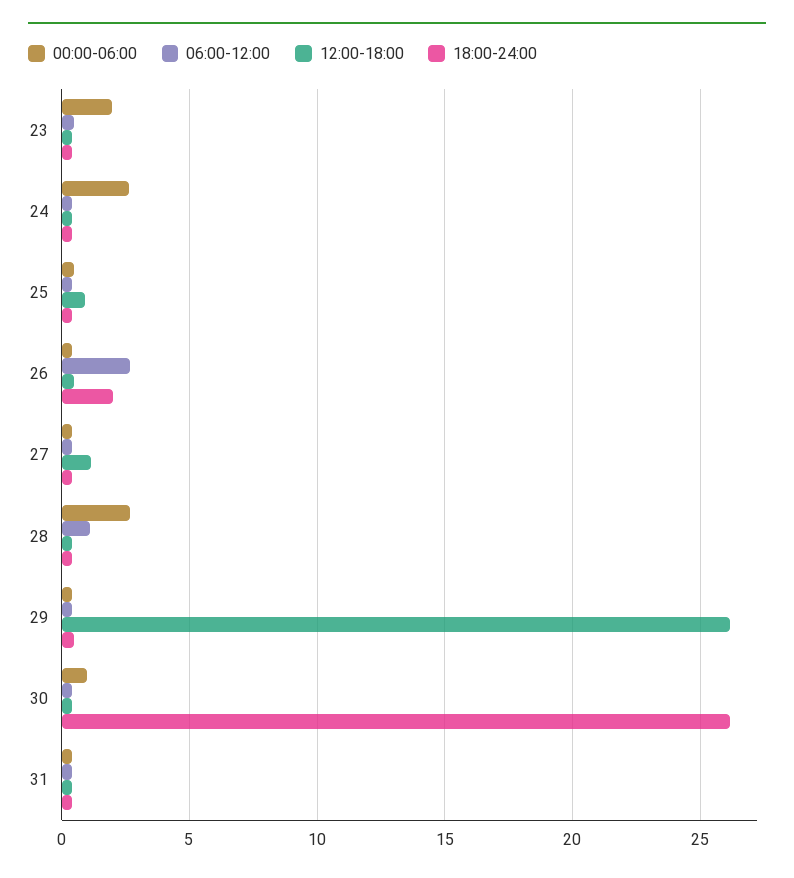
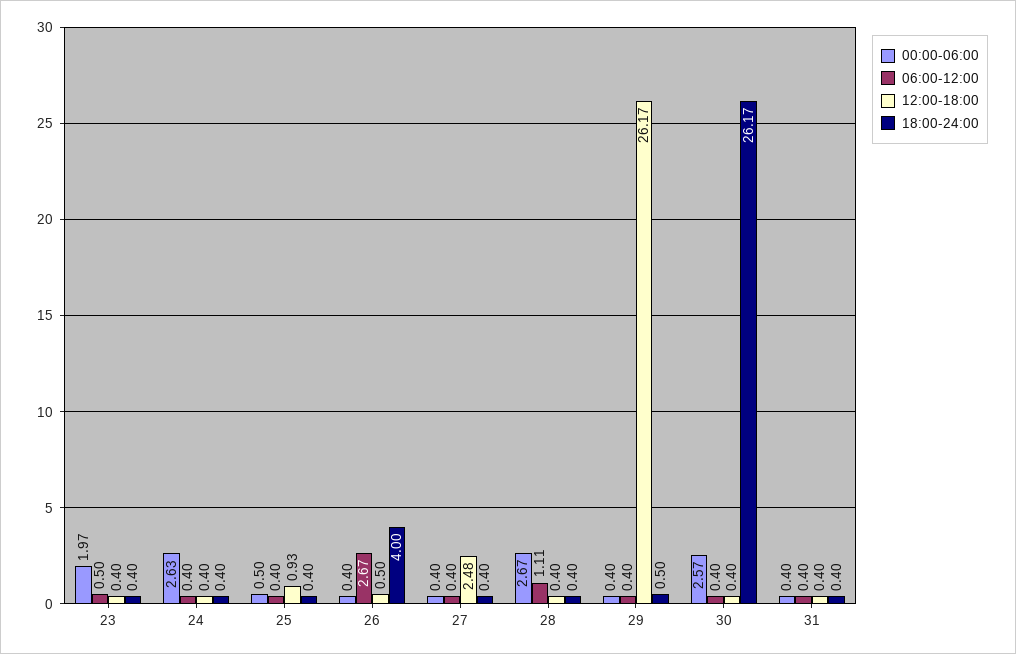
18:00-24:00, 26: 2 -> 4
12:00-18:00, 27: 1 -> 2.48
00:00-06:00, 30: 1 -> 2.57

